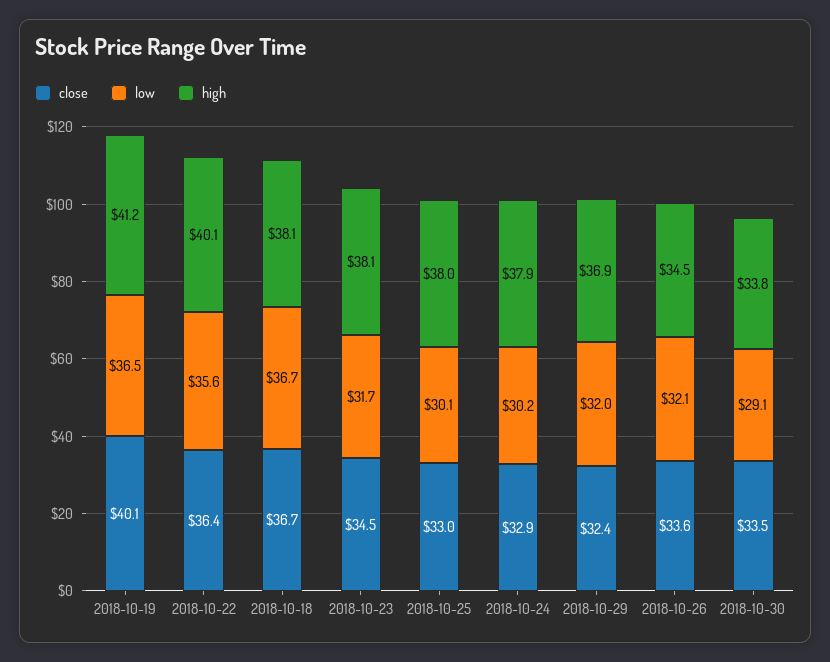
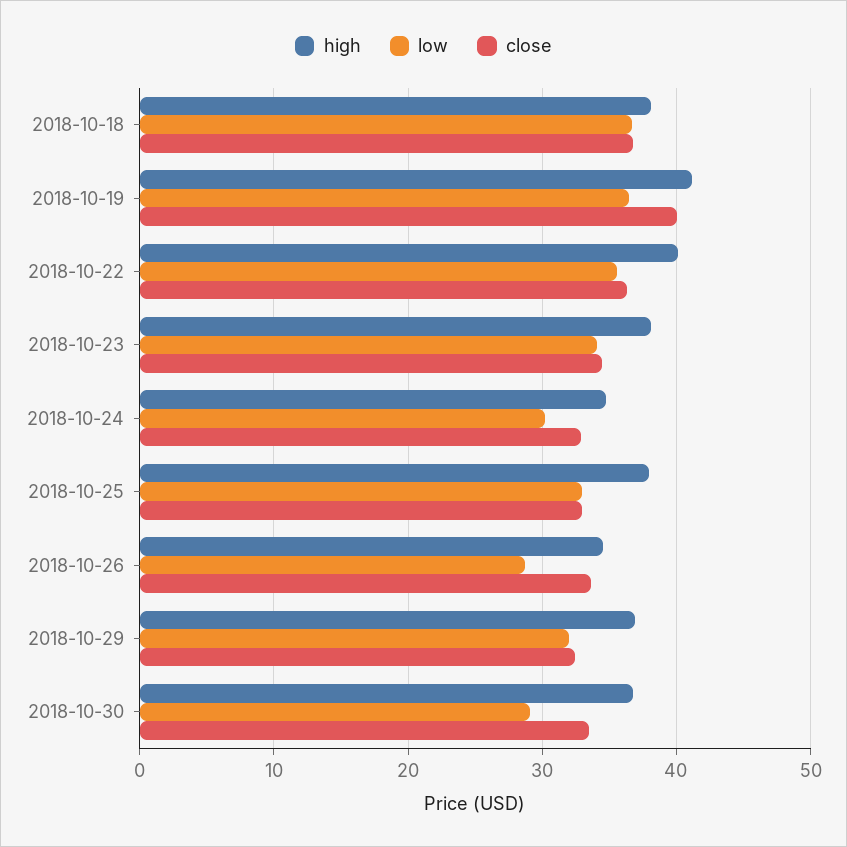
low, 2018-10-23: 31.7 -> 34
low, 2018-10-25: 30.1 -> 33
high, 2018-10-24: 37.9 -> 35
low, 2018-10-26: 32.1 -> 29
high, 2018-10-30: 33.8 -> 37

